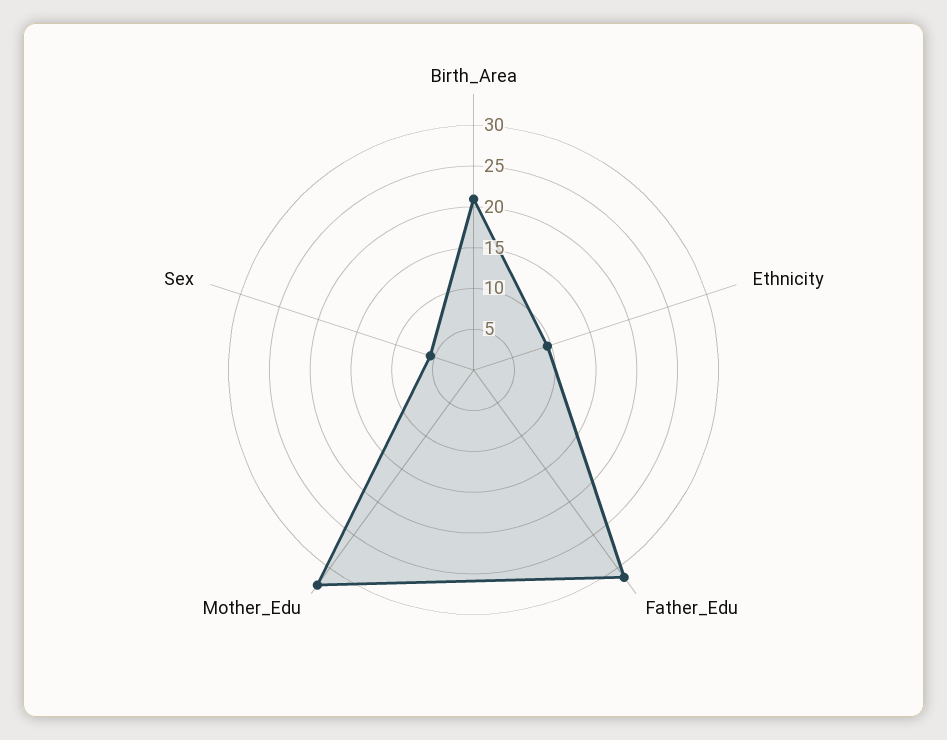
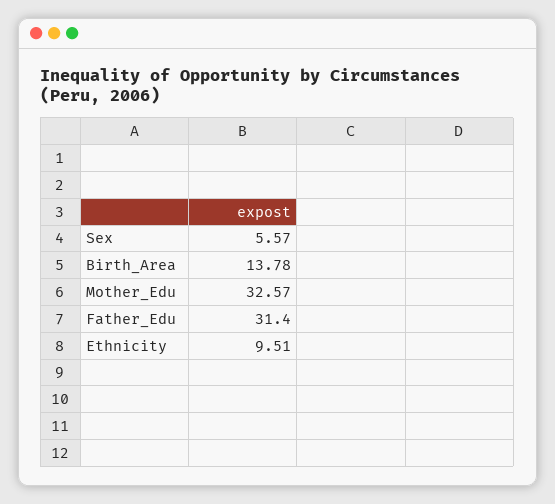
Birth_Area: 21 -> 13.78

